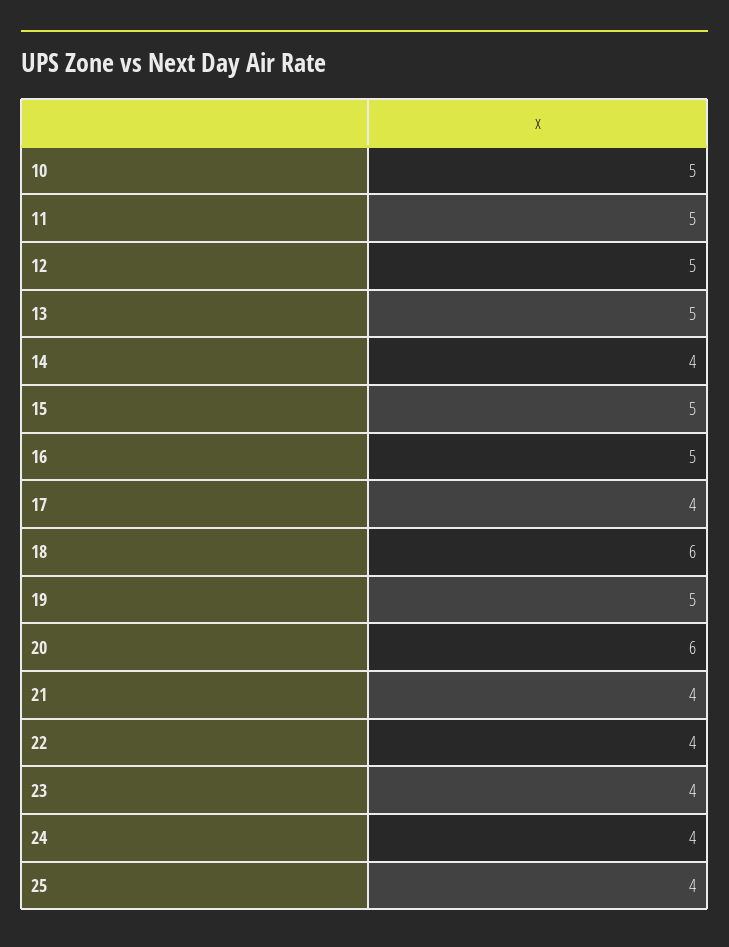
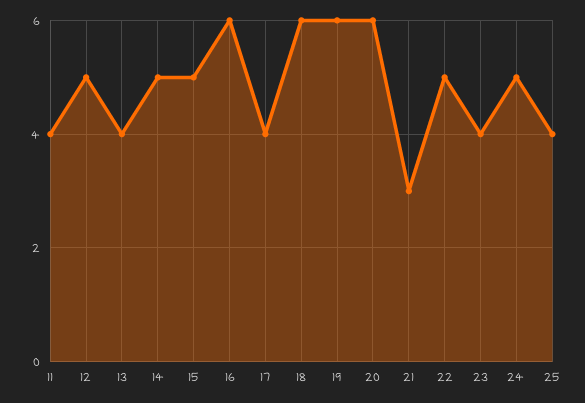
10: 5 -> none
11: 5 -> 4
13: 5 -> 4
14: 4 -> 5
16: 5 -> 6
19: 5 -> 6
21: 4 -> 3
22: 4 -> 5
24: 4 -> 5

